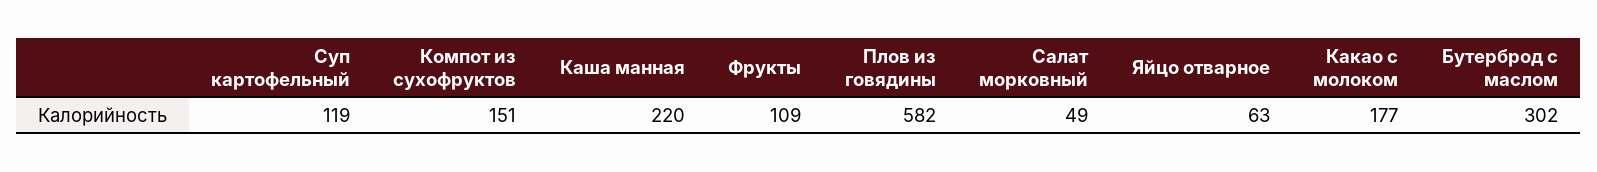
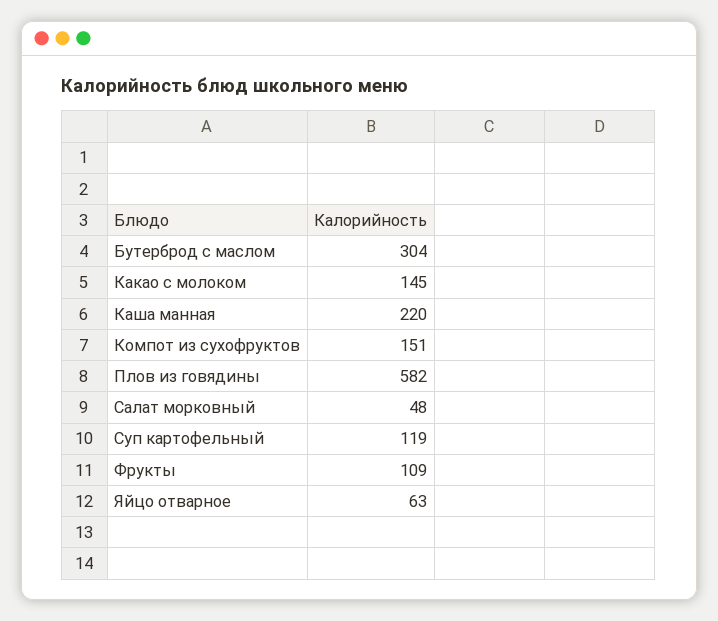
Салат морковный: 49 -> 48
Какао с молоком: 177 -> 145
Бутерброд с маслом: 302 -> 304

